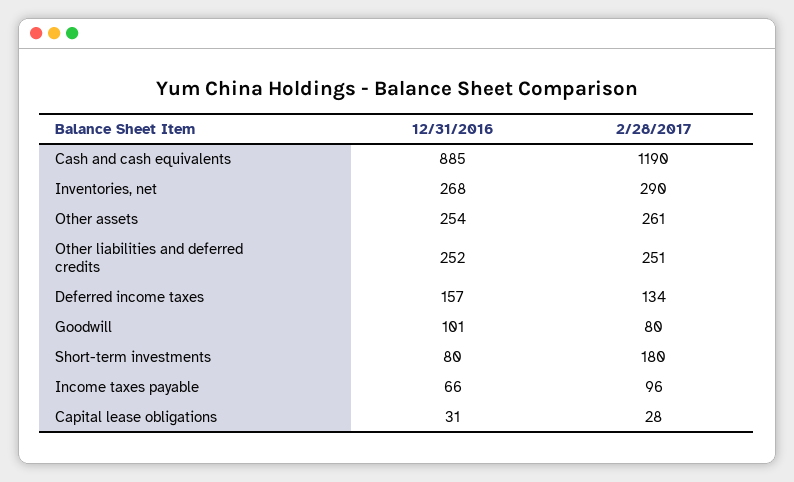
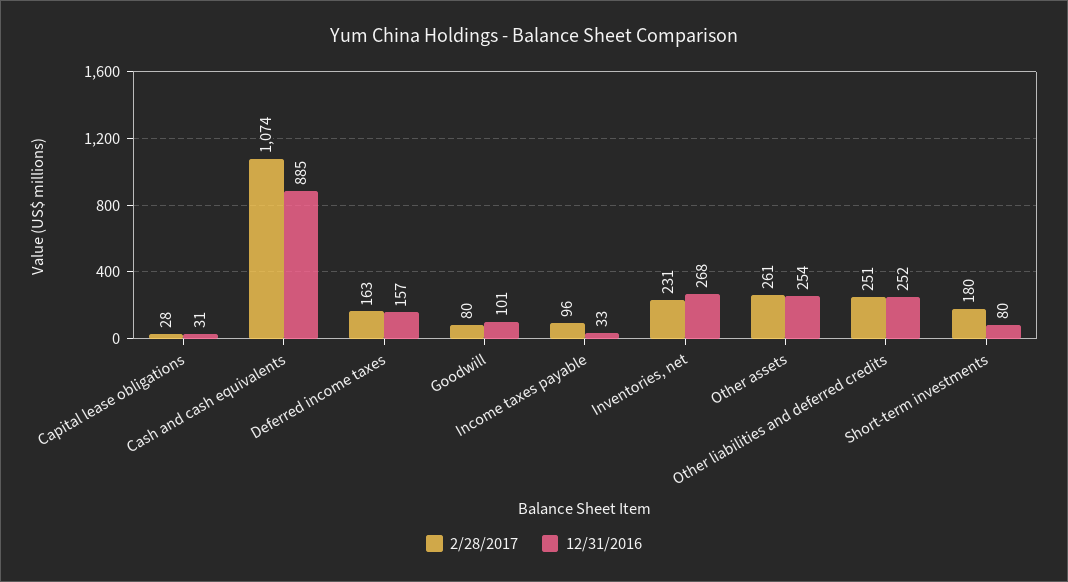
2/28/2017, Cash and cash equivalents: 1190 -> 1074
2/28/2017, Inventories, net: 290 -> 231
2/28/2017, Deferred income taxes: 134 -> 163
12/31/2016, Income taxes payable: 66 -> 33

